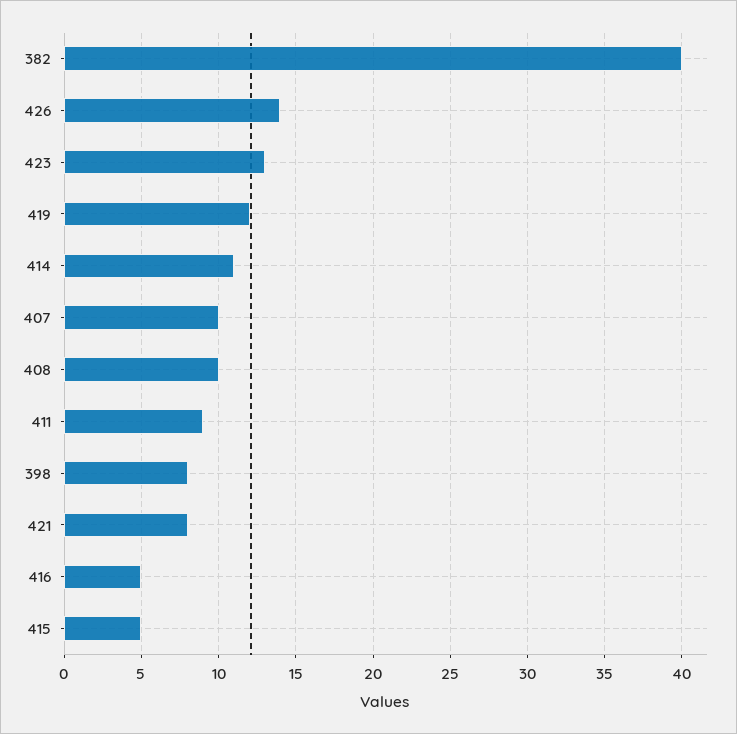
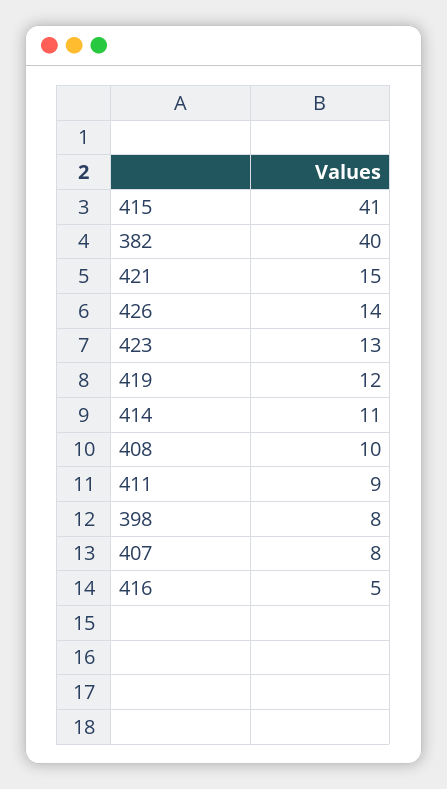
407: 10 -> 8
421: 8 -> 15
415: 5 -> 41

